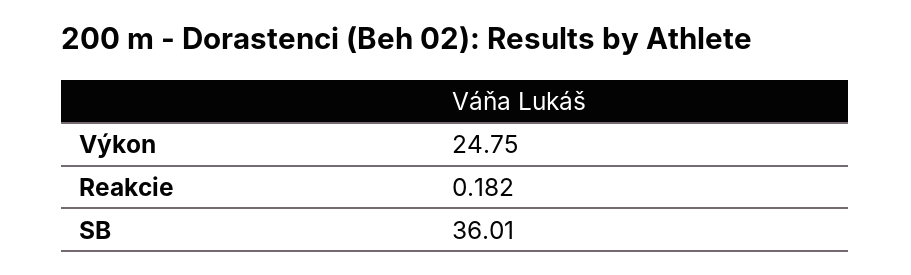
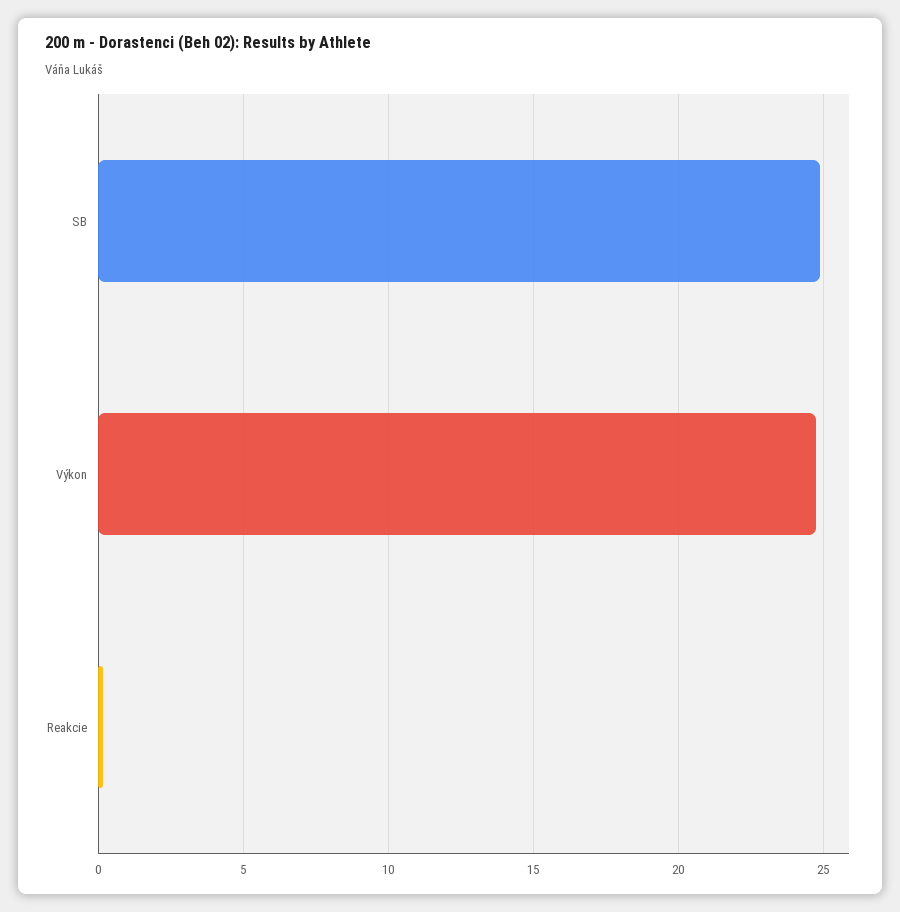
SB: 36.01 -> 25

